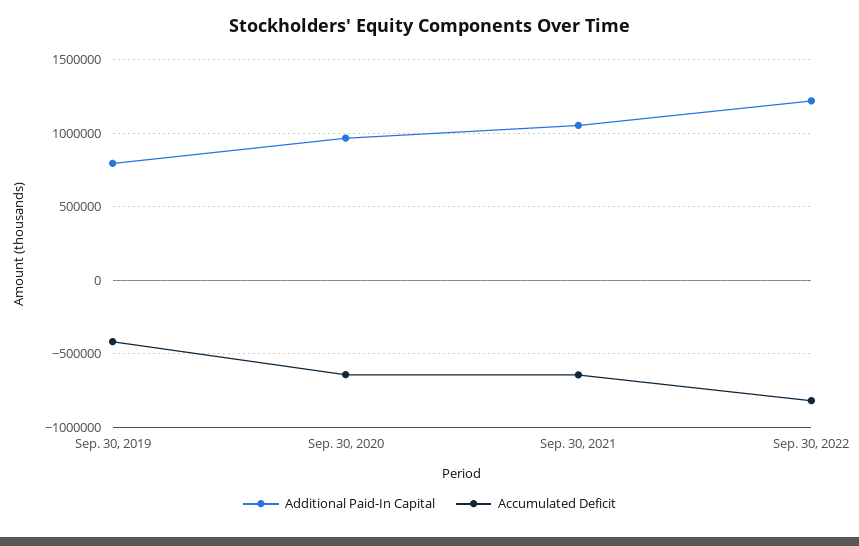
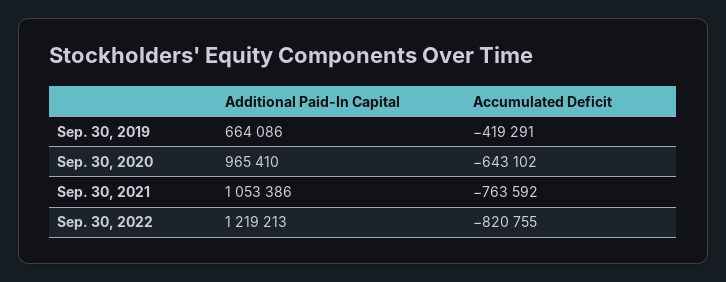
Additional Paid-In Capital, Sep. 30, 2019: 800000 -> 664086
Accumulated Deficit, Sep. 30, 2021: -650000 -> -763592

